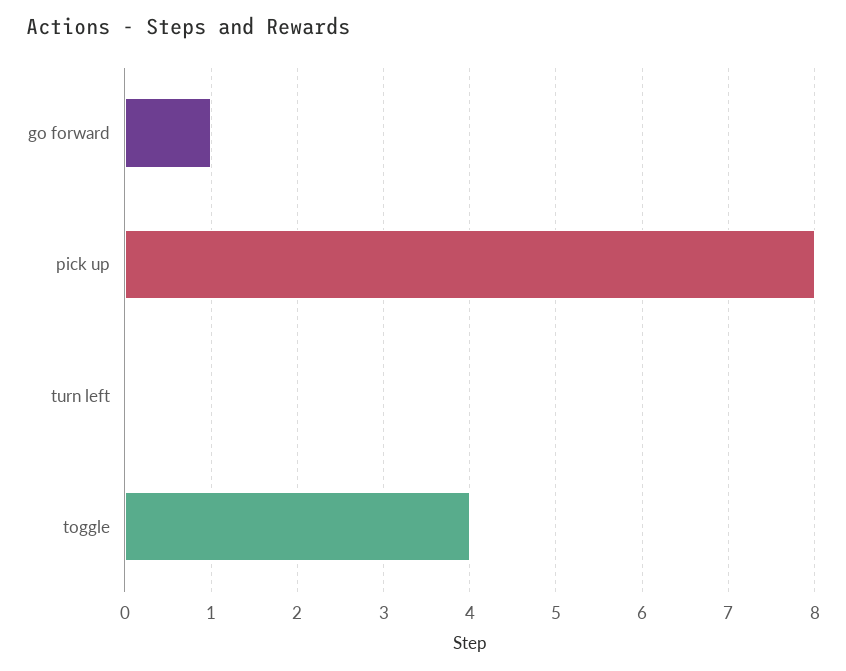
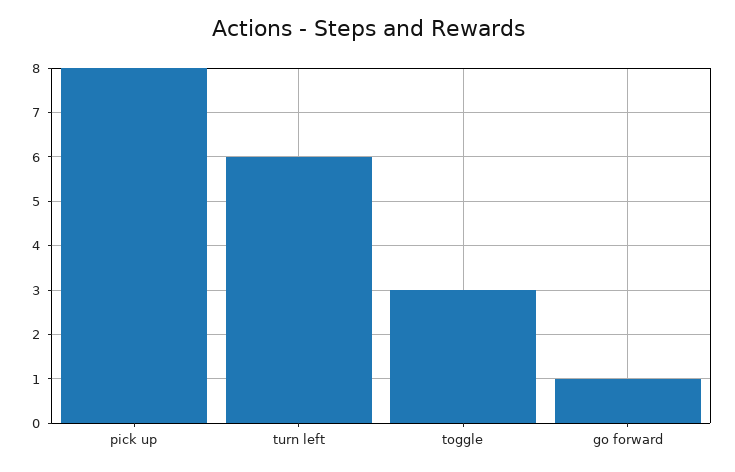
turn left: 0 -> 6
toggle: 4 -> 3

